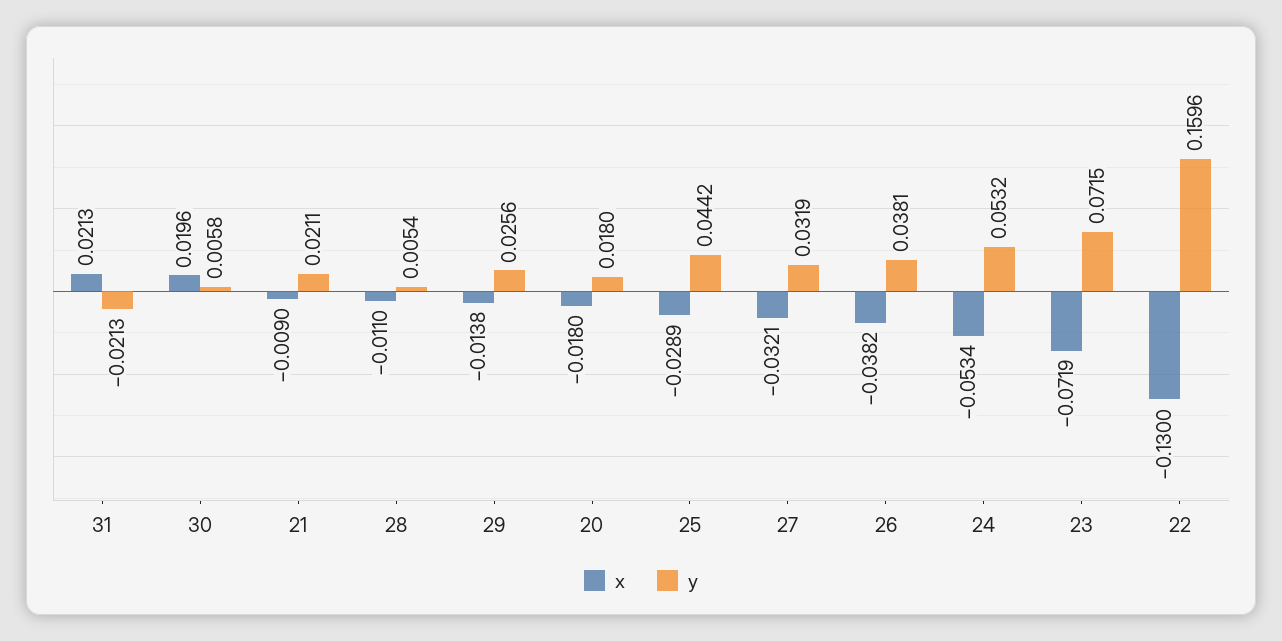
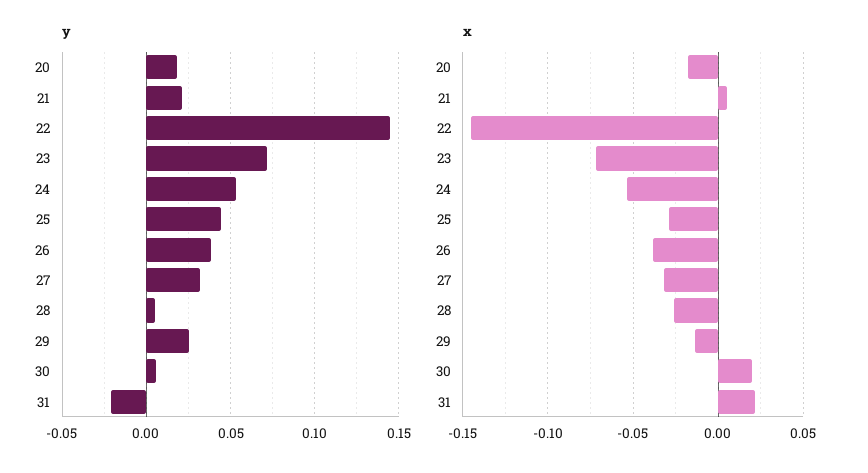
x, 21: -0.009 -> 0.005
x, 28: -0.011 -> -0.025
x, 22: -0.13 -> -0.145
y, 22: 0.1596 -> 0.145

